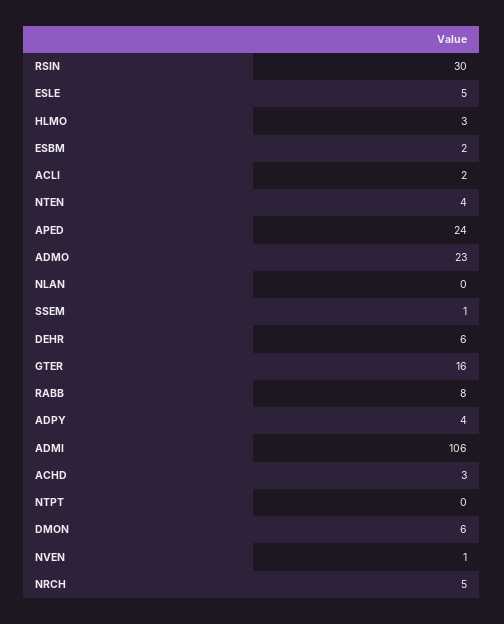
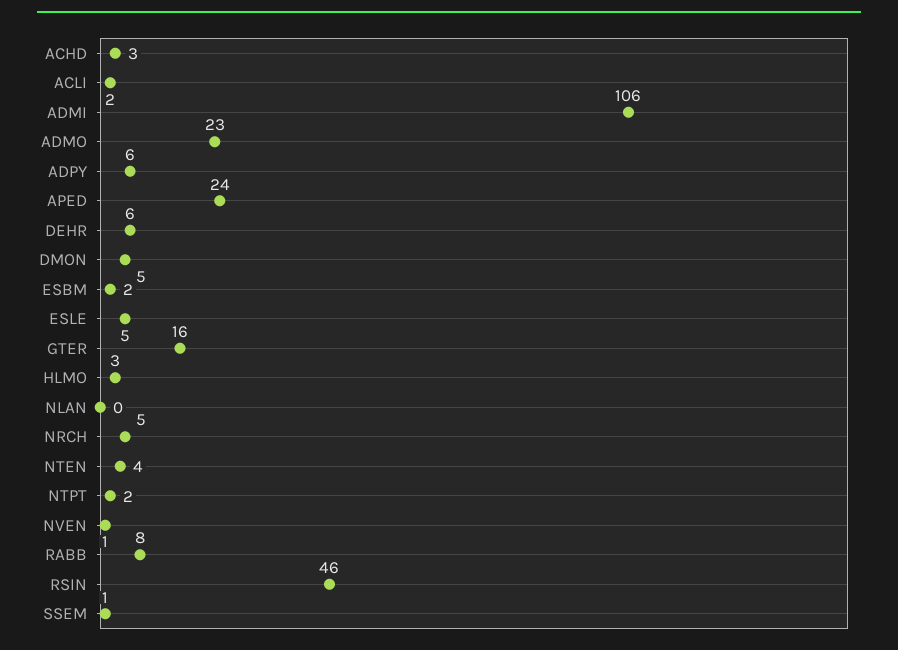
RSIN: 30 -> 46
ADPY: 4 -> 6
NTPT: 0 -> 2
DMON: 6 -> 5

